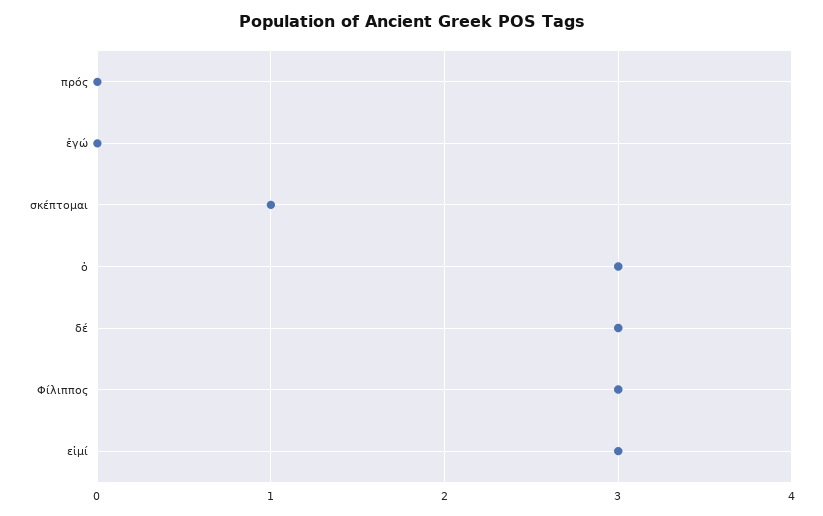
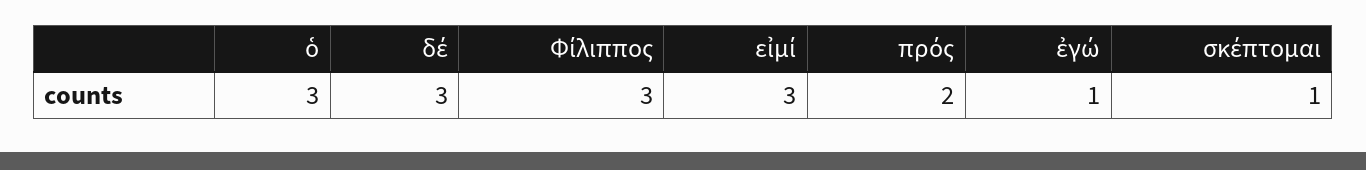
πρός: 0 -> 2
ἐγώ: 0 -> 1

